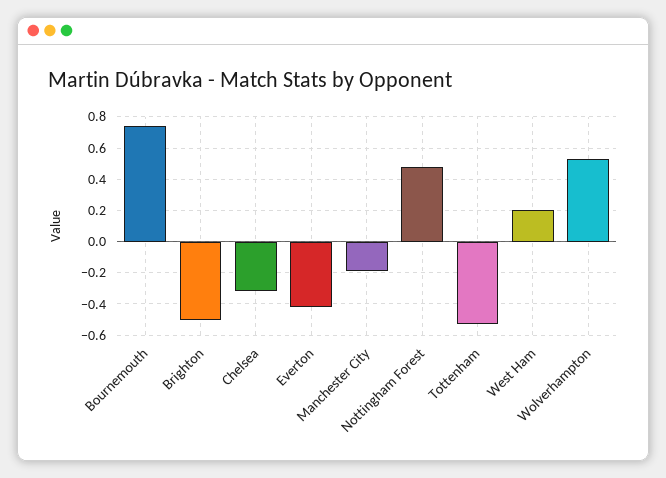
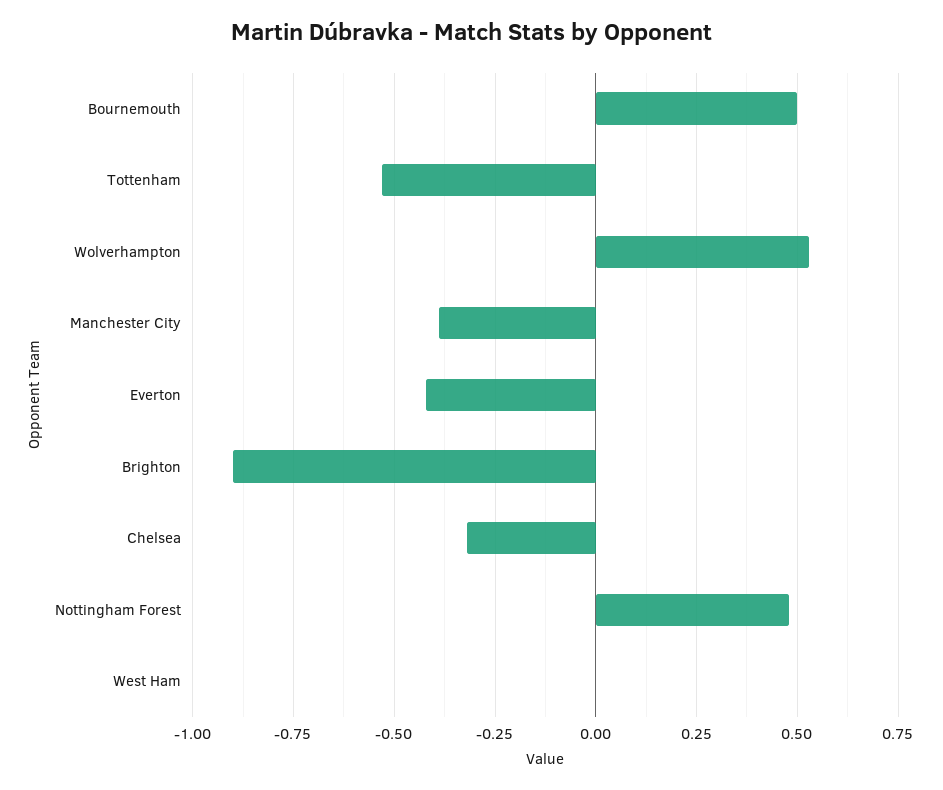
Bournemouth: 0.75 -> 0.5
Brighton: -0.5 -> -0.9
Manchester City: -0.2 -> -0.4
West Ham: 0.2 -> 0

